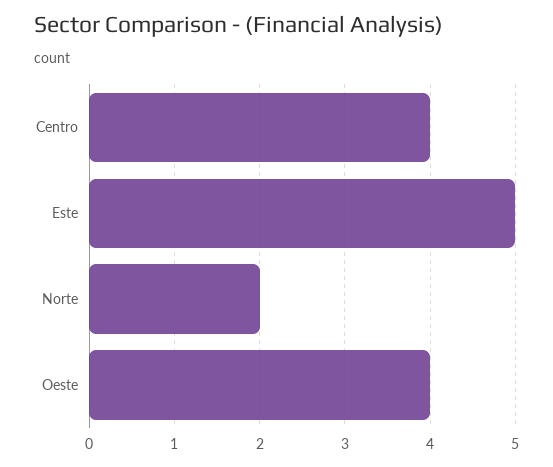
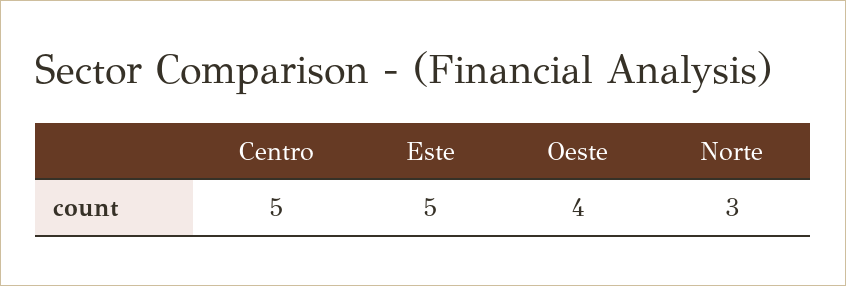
Centro: 4 -> 5
Norte: 2 -> 3

